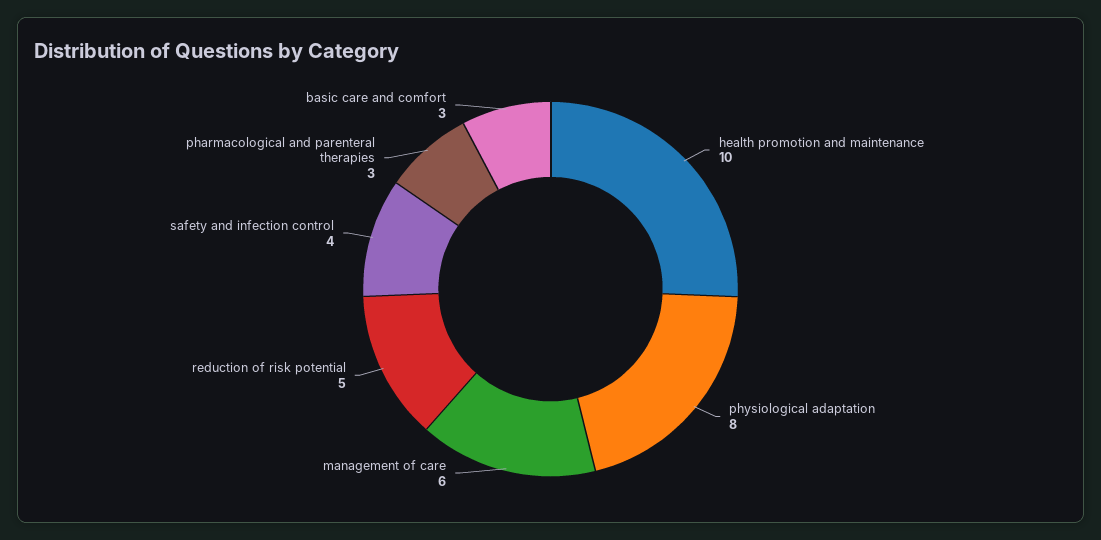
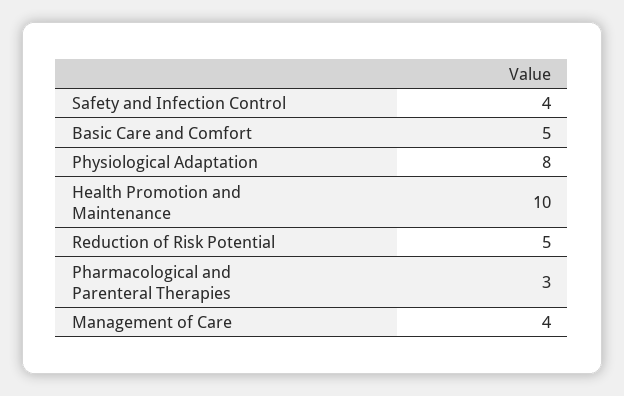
management of care: 6 -> 4
basic care and comfort: 3 -> 5

